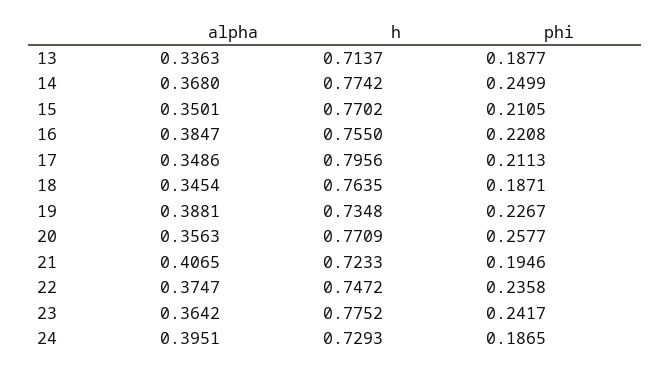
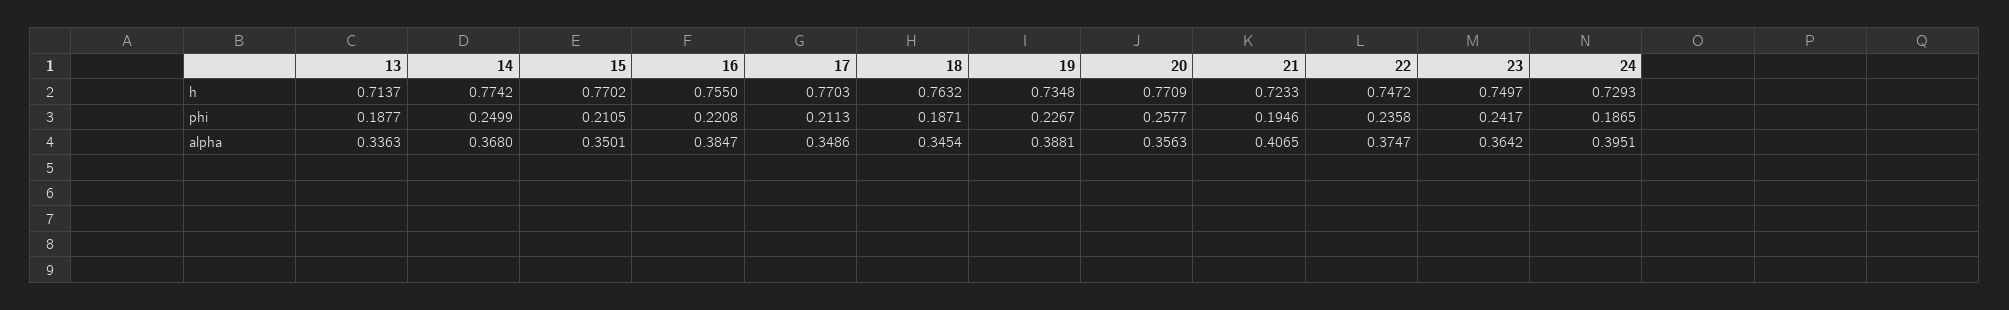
h, 17: 0.7956 -> 0.7703
h, 18: 0.7635 -> 0.7632
h, 23: 0.7752 -> 0.7497

